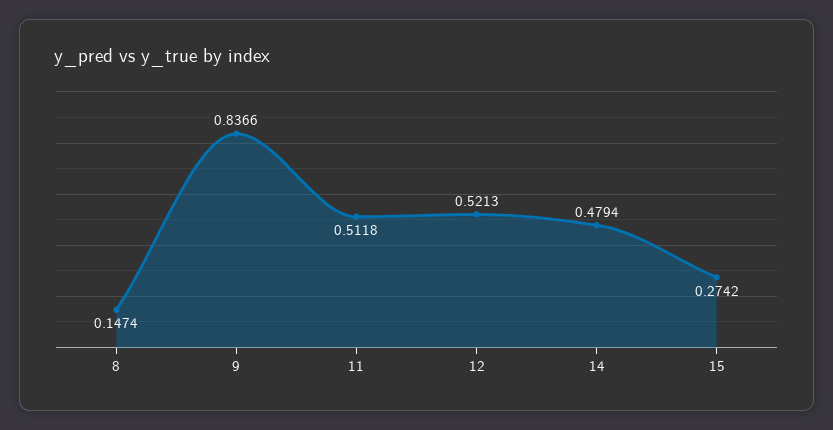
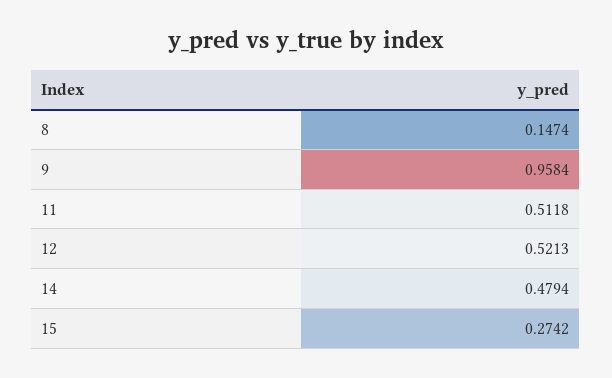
9: 0.8366 -> 0.9584

